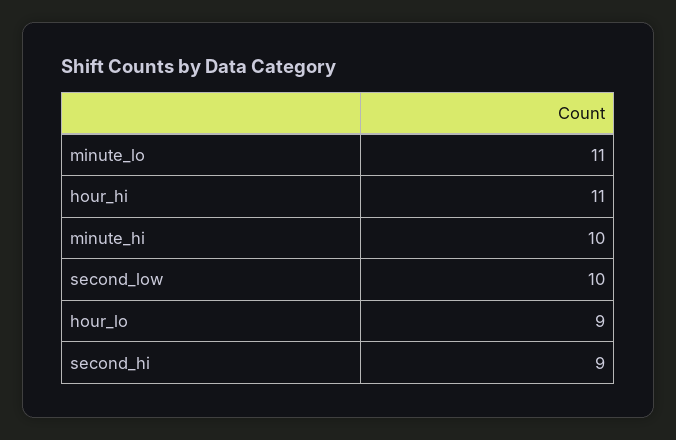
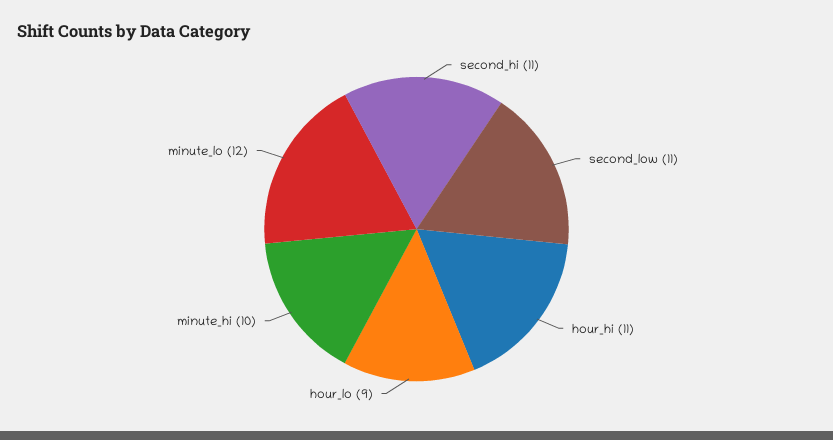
minute_lo: 11 -> 12
second_low: 10 -> 11
second_hi: 9 -> 11

